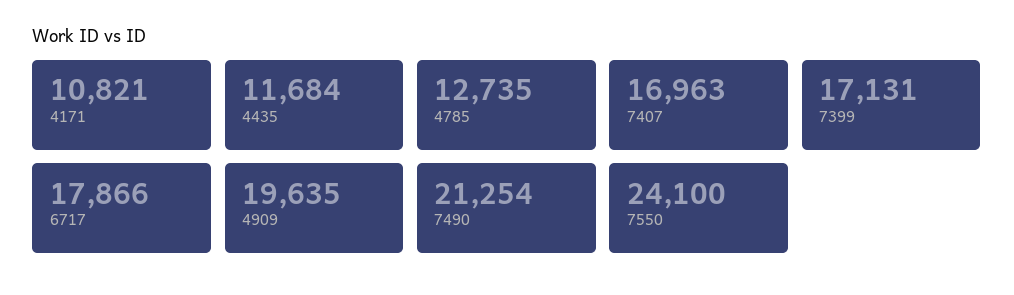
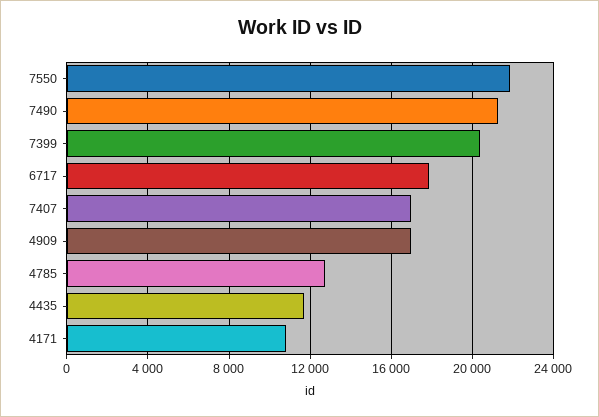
7399: 17131 -> 20500
4909: 19635 -> 17000
7550: 24100 -> 22000

